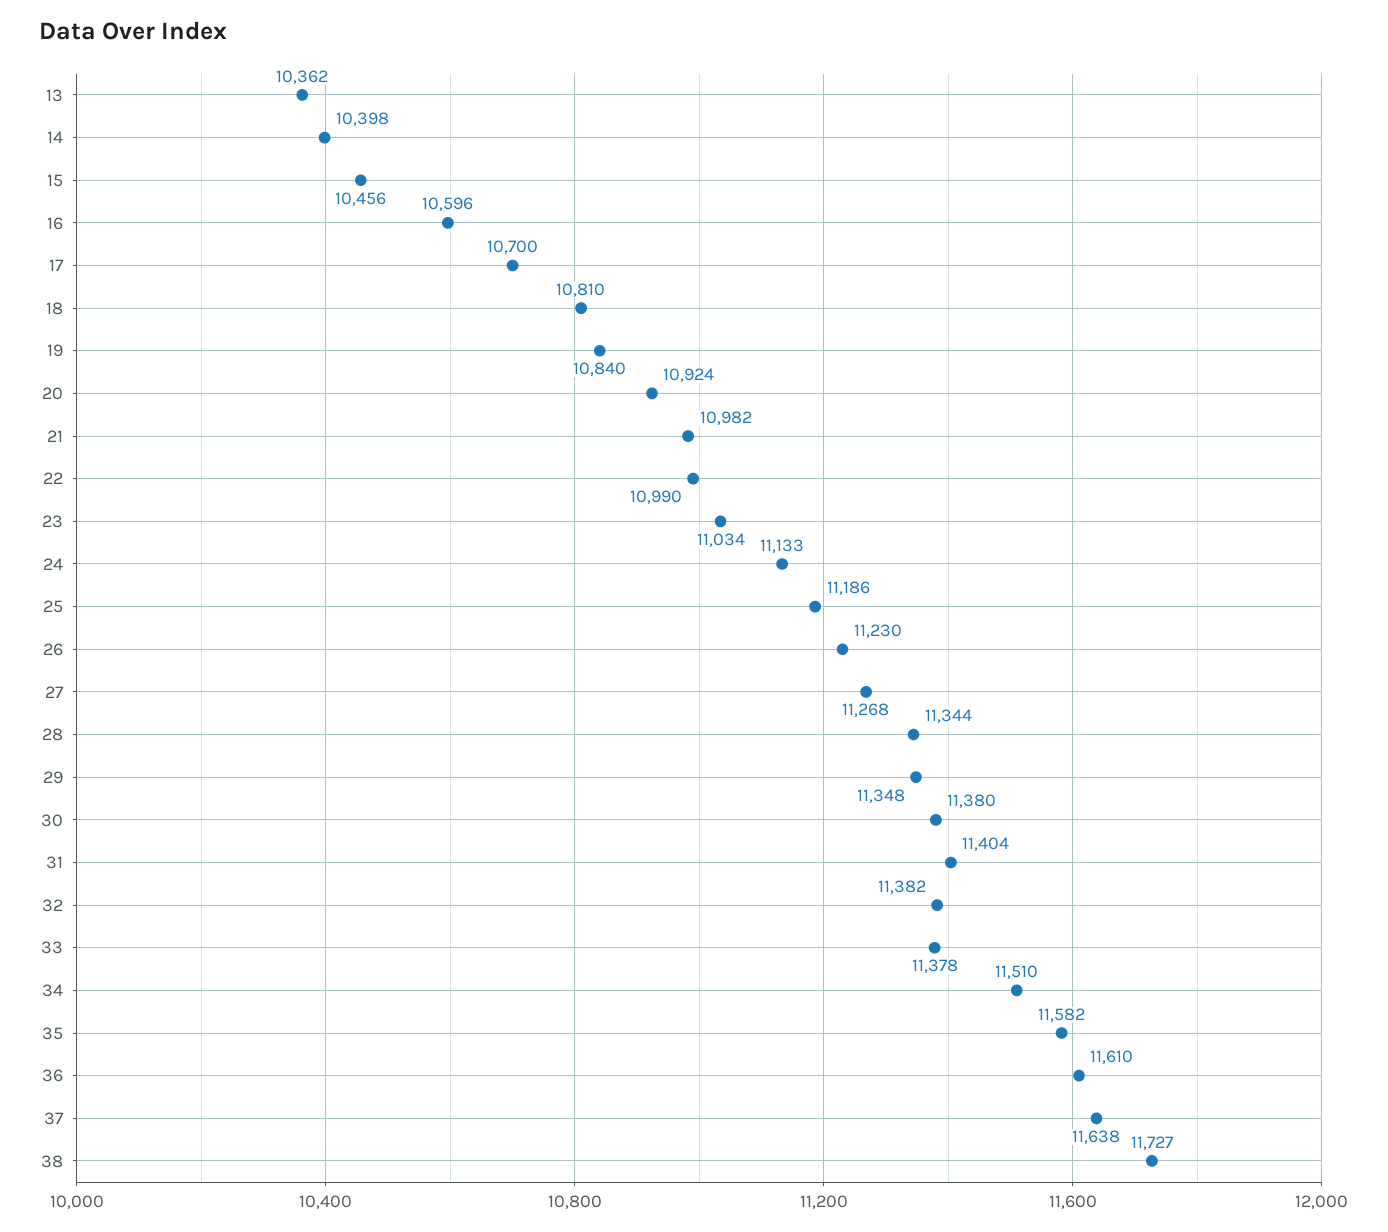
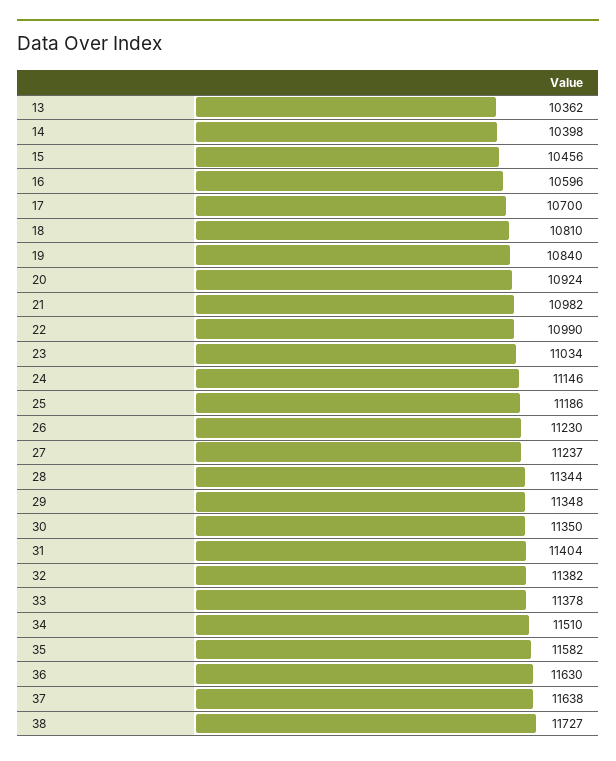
24: 11133 -> 11146
27: 11268 -> 11237
30: 11380 -> 11350
36: 11610 -> 11630

